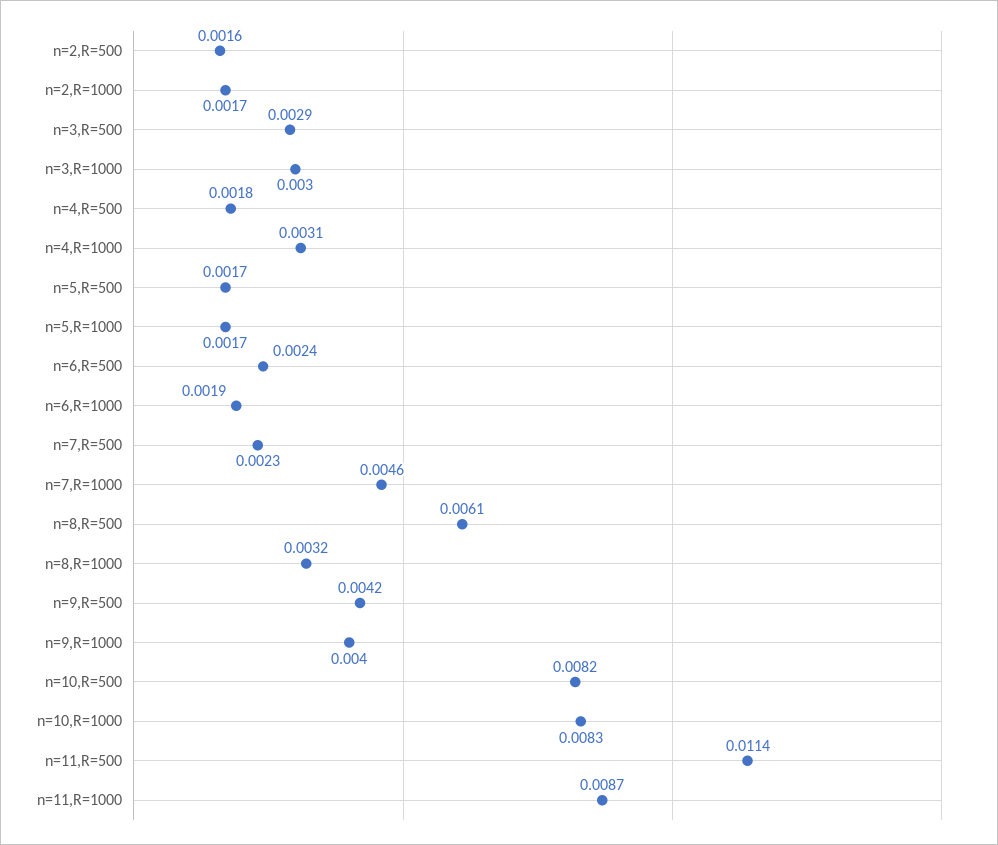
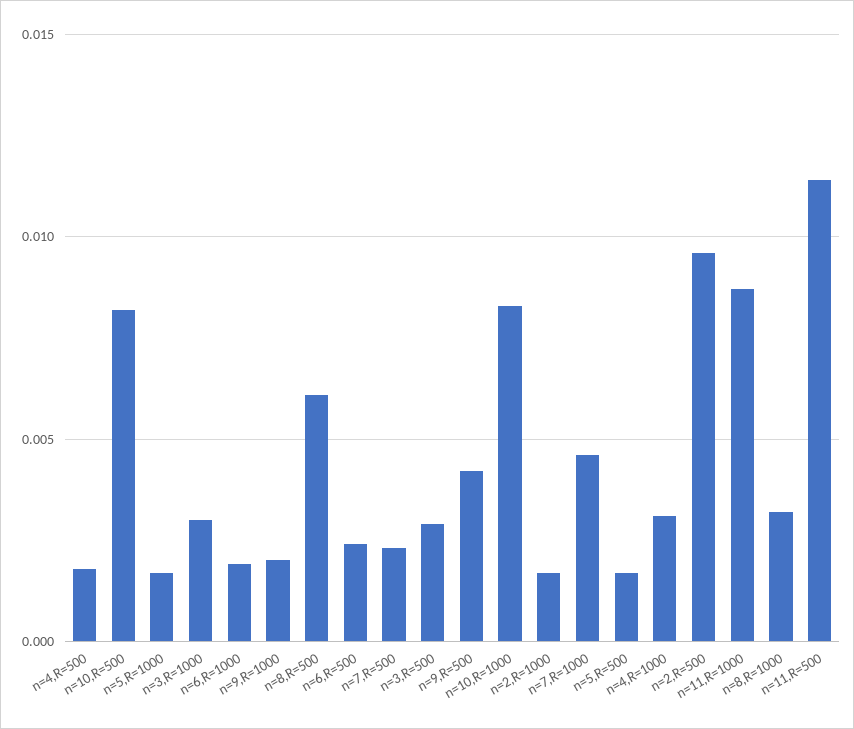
n=2,R=500: 0.0016 -> 0.0095
n=9,R=1000: 0.004 -> 0.002

